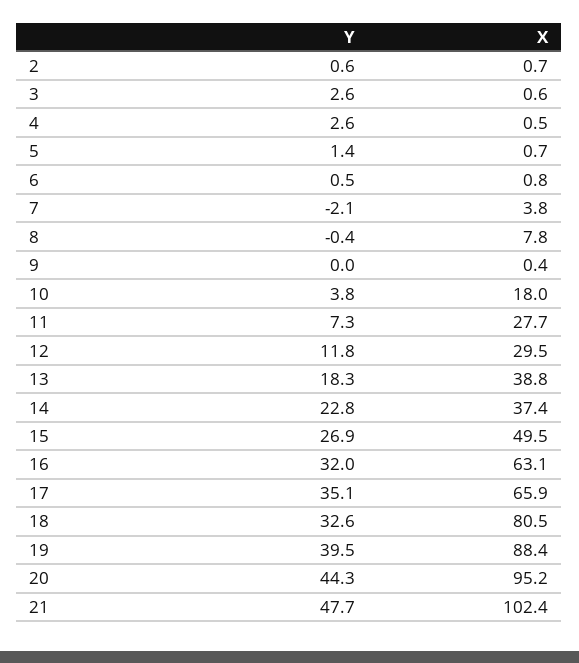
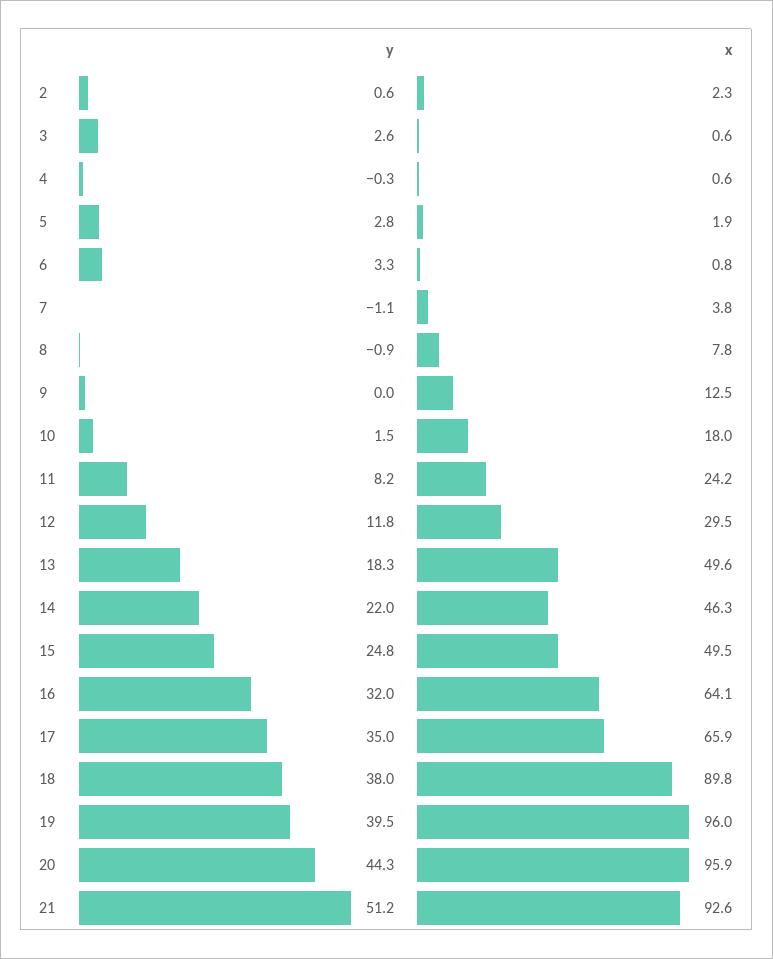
X, 2: 0.7 -> 2.3
Y, 4: 2.6 -> -0.3
X, 4: 0.5 -> 0.6
Y, 5: 1.4 -> 2.8
X, 5: 0.7 -> 1.9
Y, 6: 0.5 -> 3.3
Y, 7: -2.1 -> -1.1
Y, 8: -0.4 -> -0.9
X, 9: 0.4 -> 12.5
Y, 10: 3.8 -> 1.5
Y, 11: 7.3 -> 8.2
X, 11: 27.7 -> 24.2
X, 13: 38.8 -> 49.6
Y, 14: 22.8 -> 22
X, 14: 37.4 -> 46.3
Y, 15: 26.9 -> 24.8
X, 16: 63.1 -> 64.1
Y, 17: 35.1 -> 35
Y, 18: 32.6 -> 38
X, 18: 80.5 -> 89.8
X, 19: 88.4 -> 96
X, 20: 95.2 -> 95.9
Y, 21: 47.7 -> 51.2
X, 21: 102.4 -> 92.6

